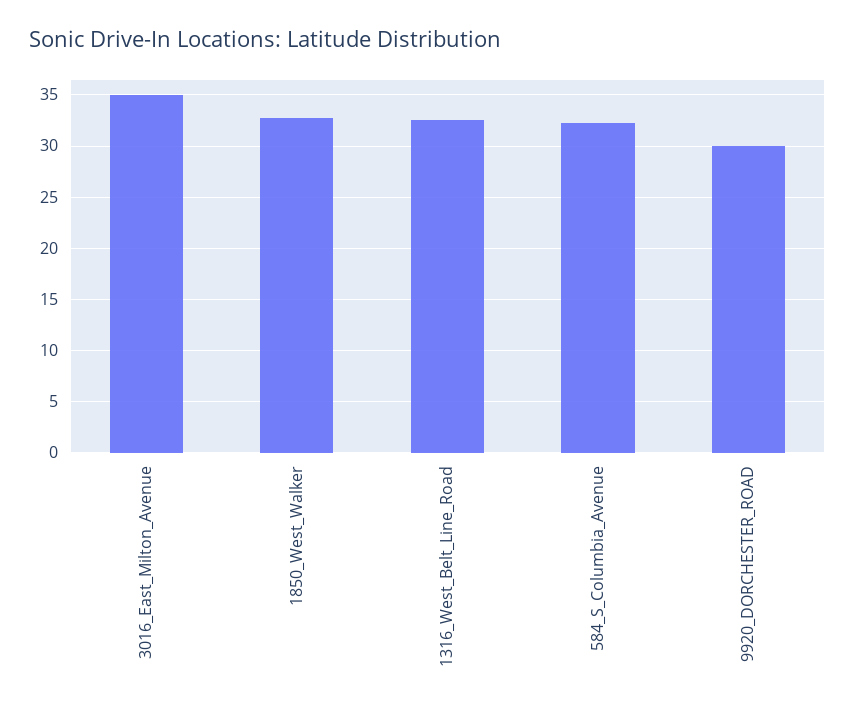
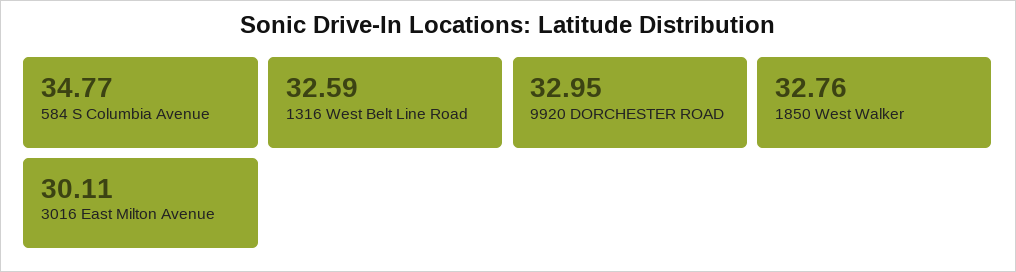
3016_East_Milton_Avenue: 35 -> 30.11
584_S_Columbia_Avenue: 32 -> 34.77
9920_DORCHESTER_ROAD: 30 -> 32.95

